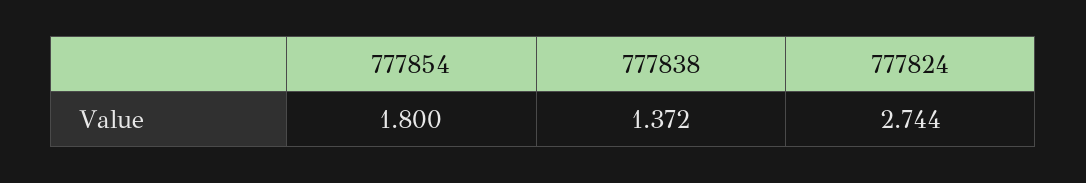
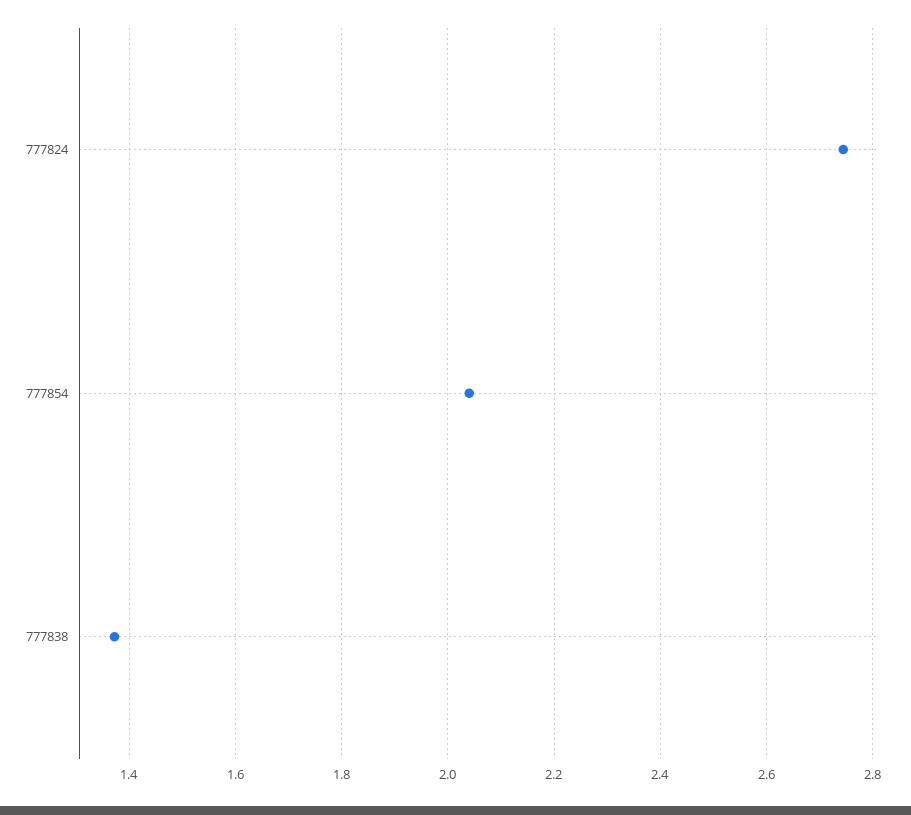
777854: 1.8 -> 2.04

